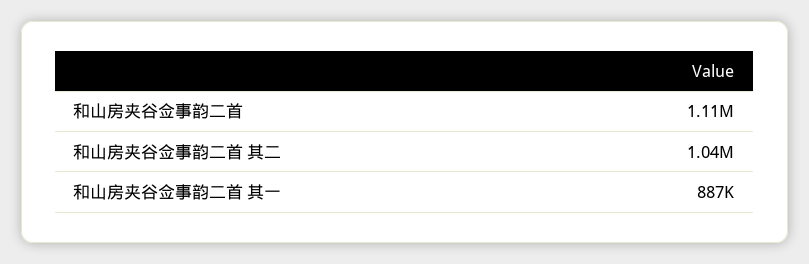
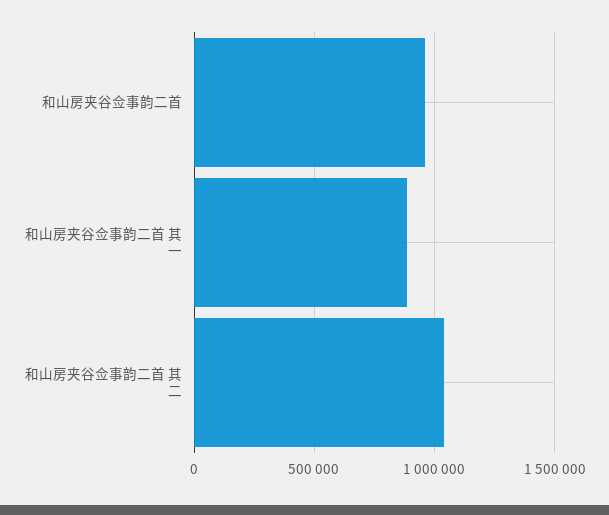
和山房夹谷佥事韵二首: 1110000 -> 950000

